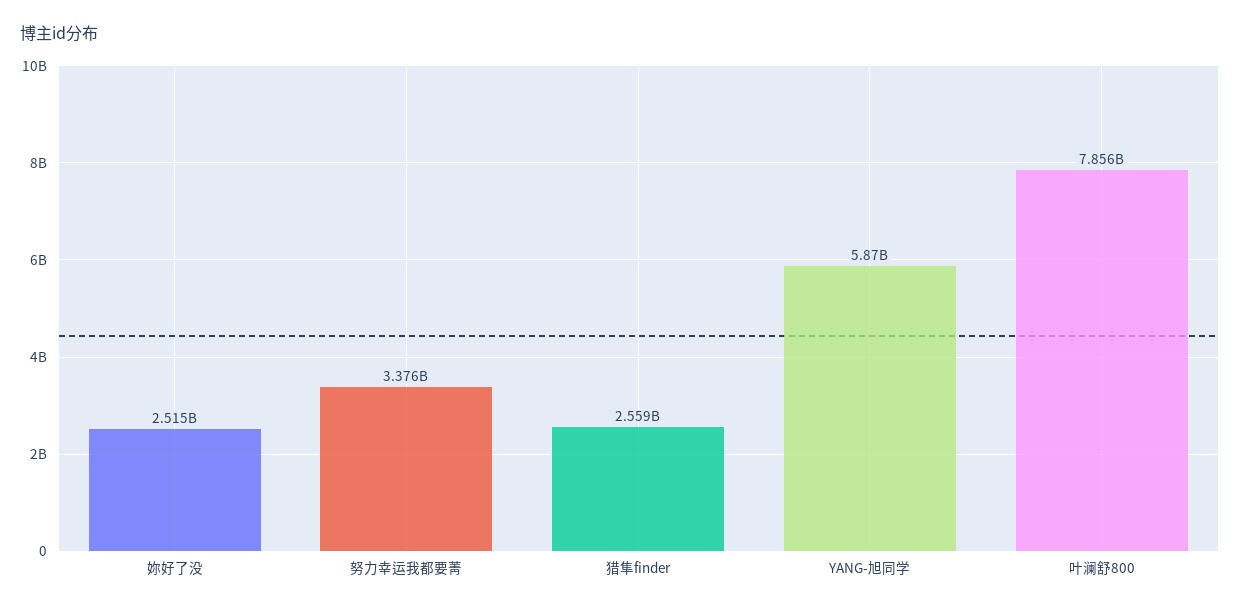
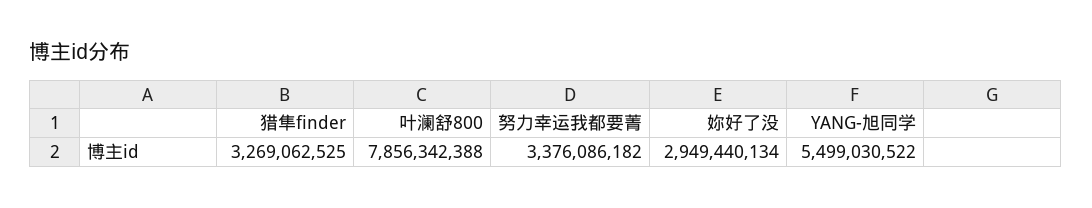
妳好了没: 2515000000 -> 2949440134
猎隼finder: 2559000000 -> 3269062525
YANG-旭同学: 5870000000 -> 5499030522

